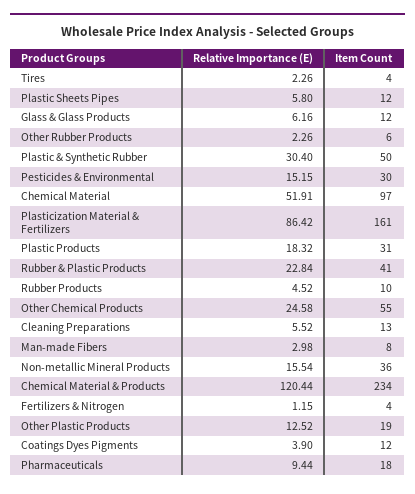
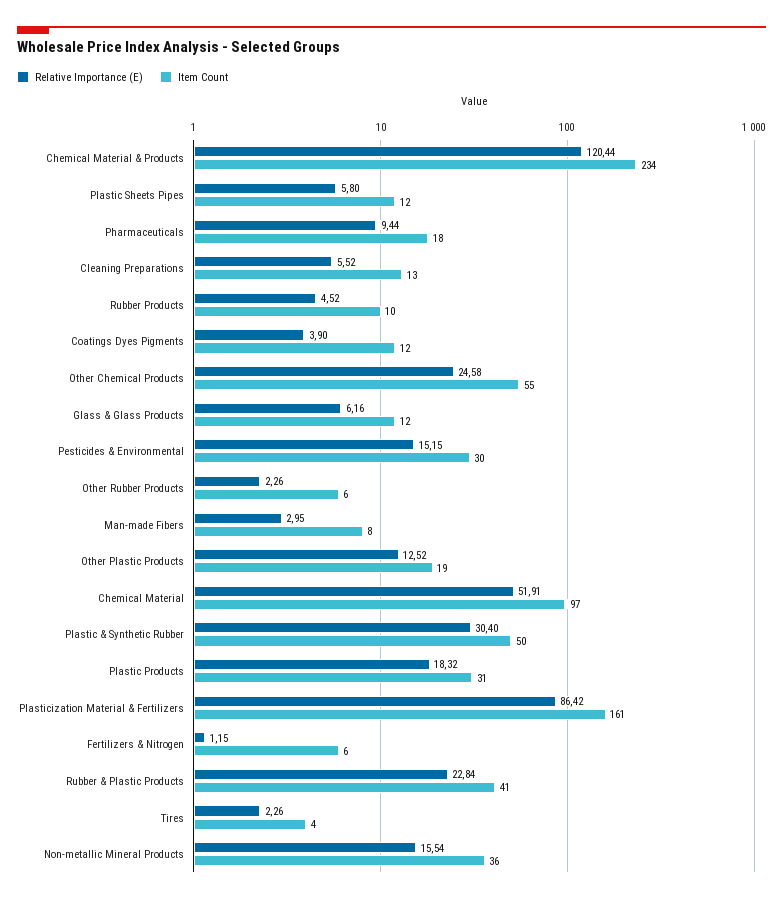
Relative Importance (E), Man-made Fibers: 2.98 -> 2.95
Item Count, Fertilizers & Nitrogen: 4 -> 6

